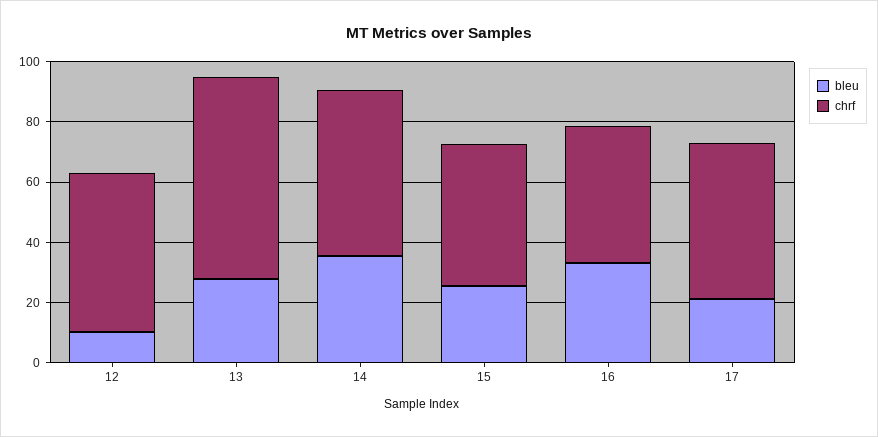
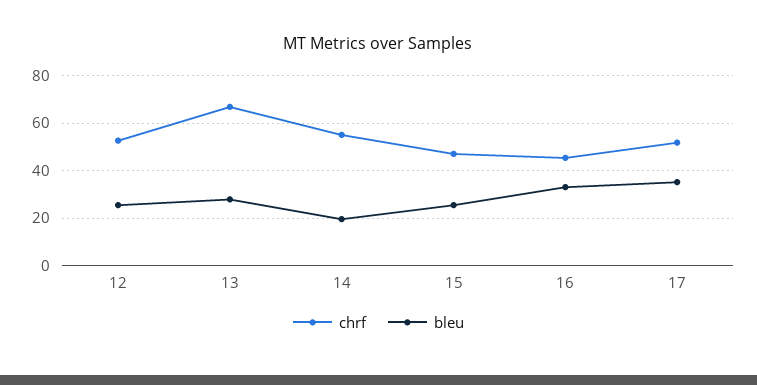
bleu, 12: 10 -> 25
bleu, 14: 35 -> 20
bleu, 17: 20 -> 35

